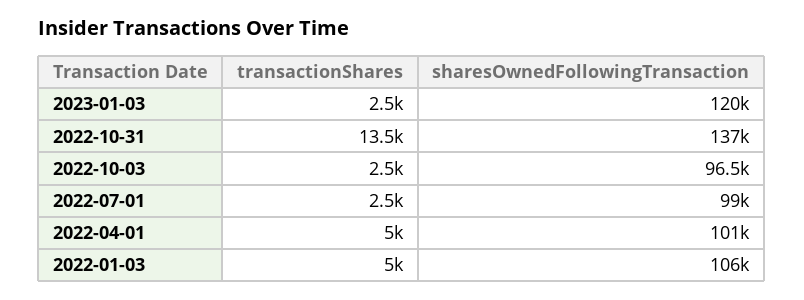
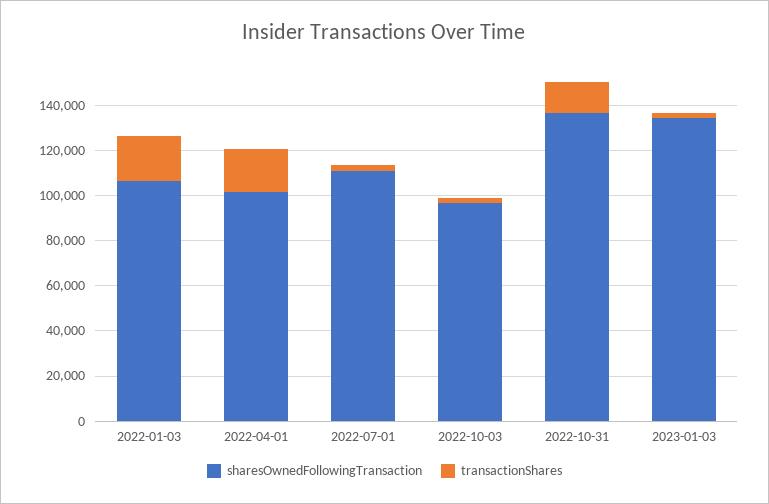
sharesOwnedFollowingTransaction, 2023-01-03: 120000 -> 135000
sharesOwnedFollowingTransaction, 2022-07-01: 99000 -> 110000
transactionShares, 2022-04-01: 5000 -> 20000
transactionShares, 2022-01-03: 5000 -> 20000

